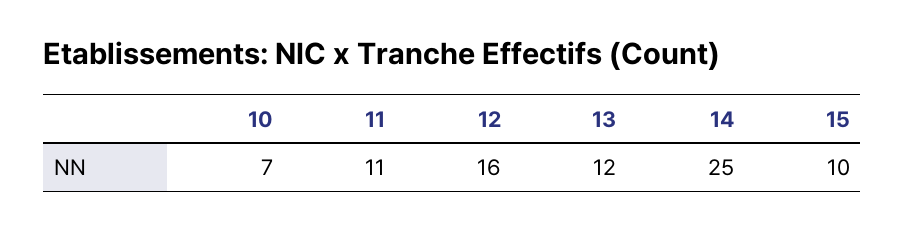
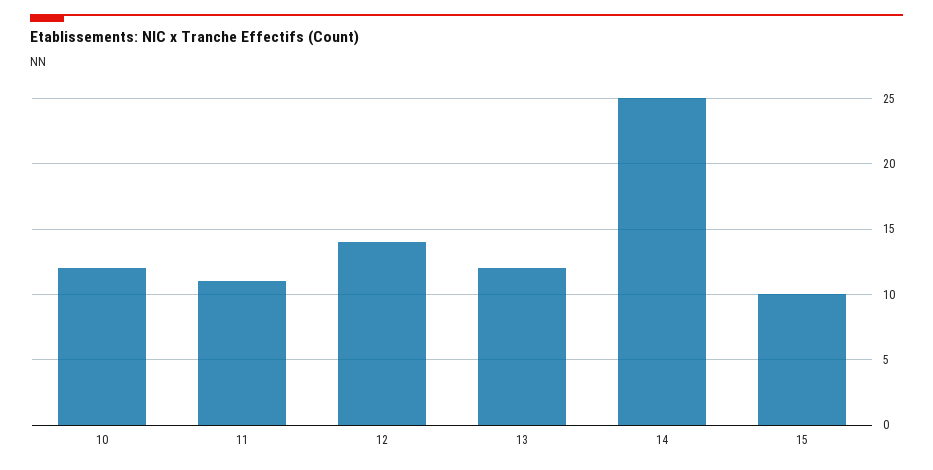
10: 7 -> 12
12: 16 -> 14

